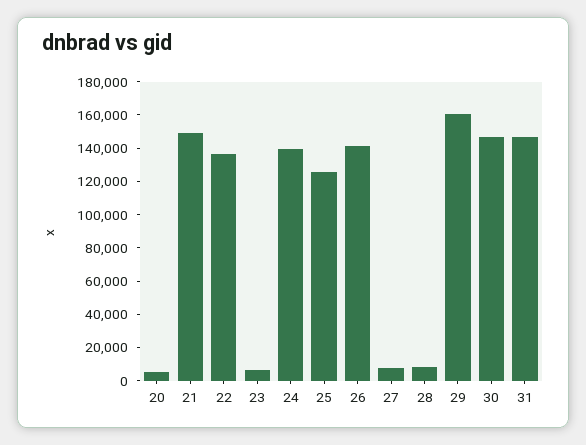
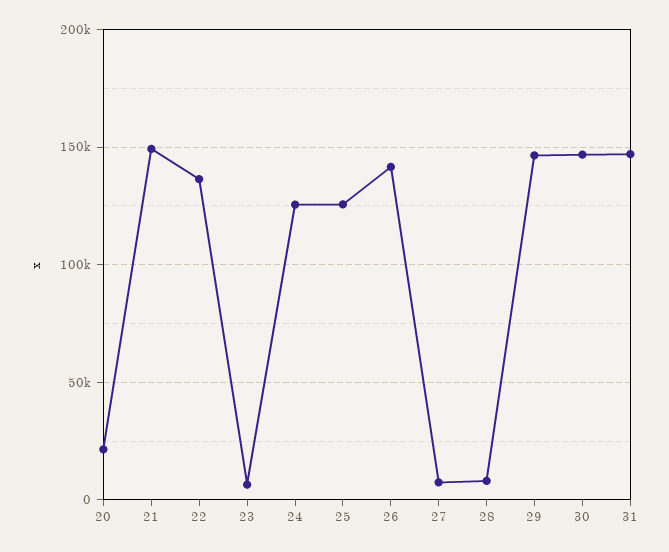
20: 5000 -> 20000
24: 140000 -> 125000
29: 160000 -> 145000

